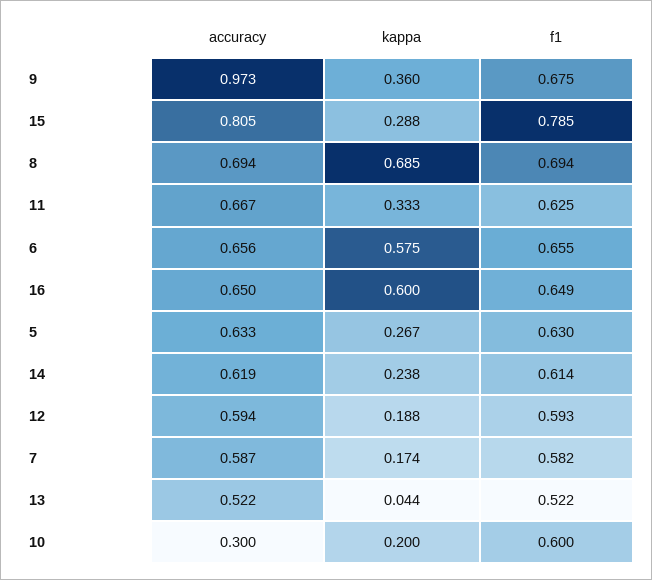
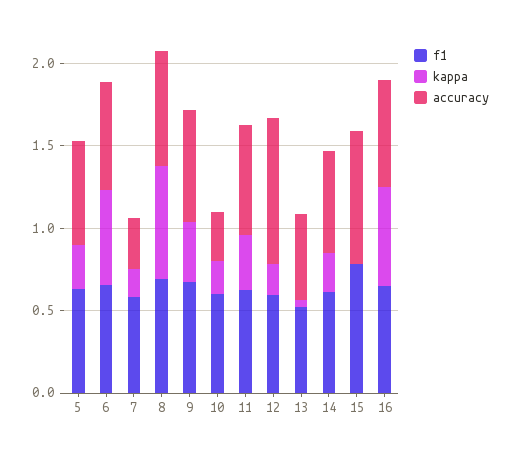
accuracy, 9: 0.973 -> 0.7
kappa, 15: 0.288 -> 0
accuracy, 12: 0.594 -> 0.9
accuracy, 7: 0.587 -> 0.3

